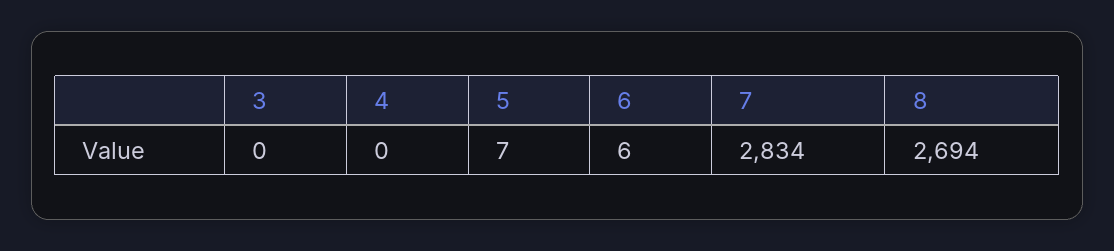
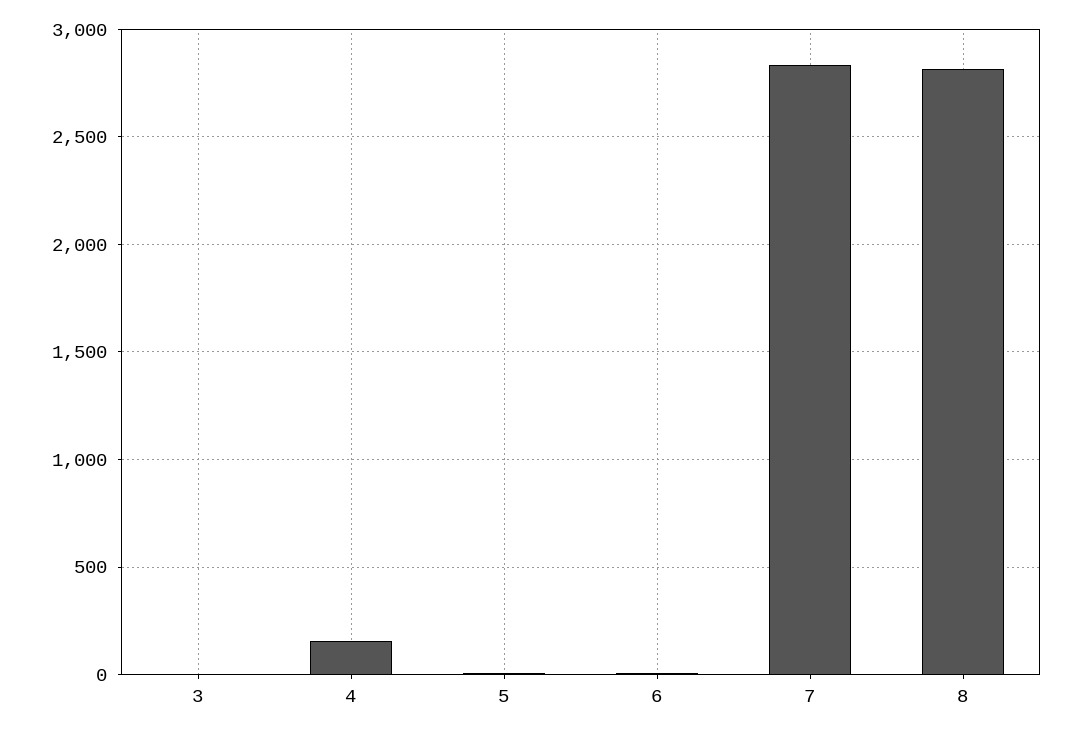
4: 0 -> 150
8: 2694 -> 2800

